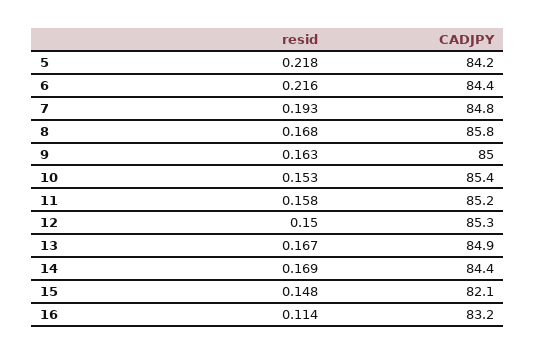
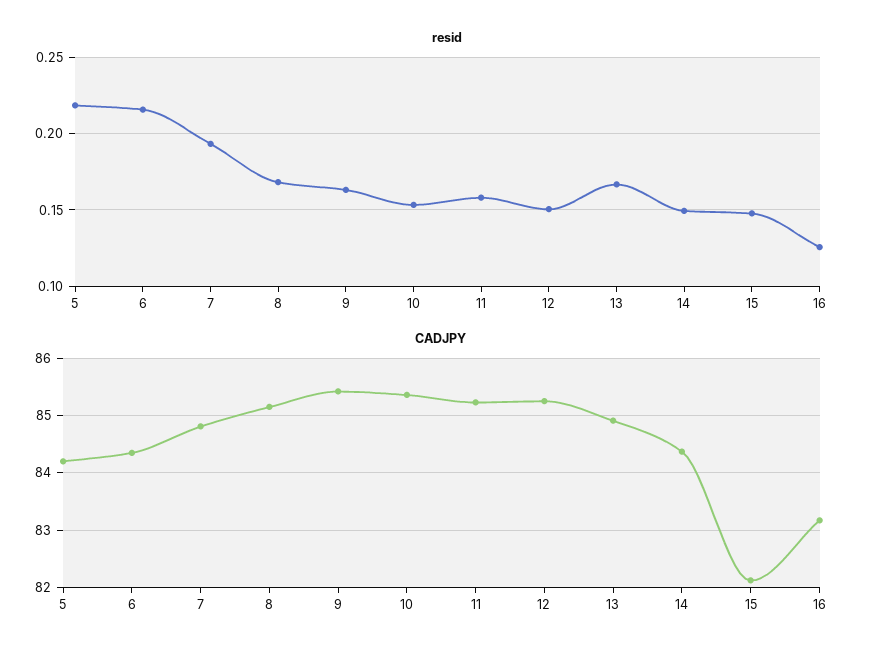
CADJPY, 8: 85.8 -> 85.2
CADJPY, 9: 85 -> 85.4
resid, 14: 0.169 -> 0.15
resid, 16: 0.114 -> 0.125

